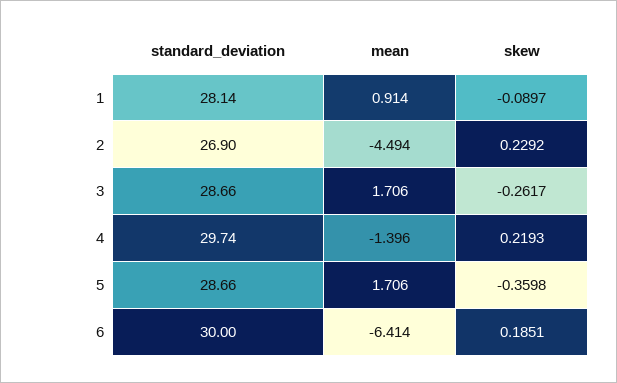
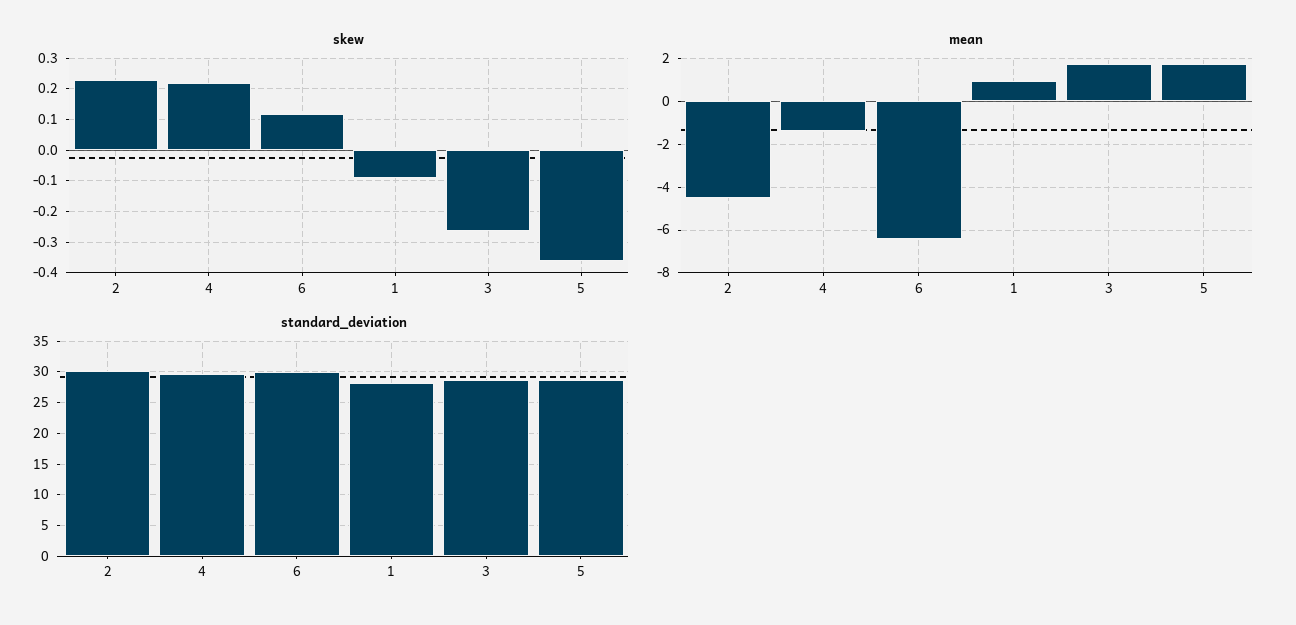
standard_deviation, 2: 26.9 -> 30
skew, 6: 0.1851 -> 0.12

